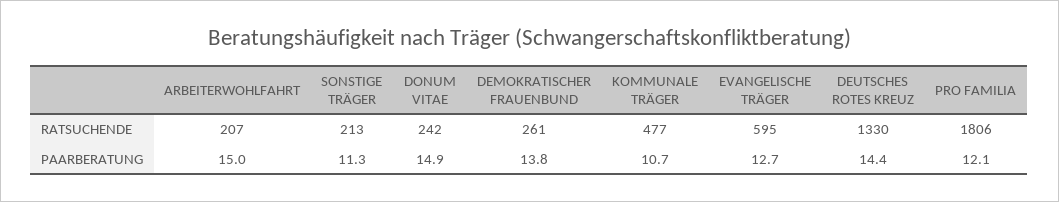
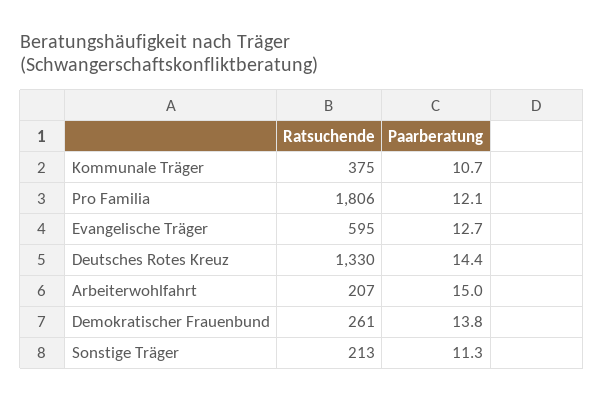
DONUM VITAE, RATSUCHENDE: 242 -> none
KOMMUNALE TRÄGER, RATSUCHENDE: 477 -> 375
DONUM VITAE, PAARBERATUNG: 14.9 -> none

